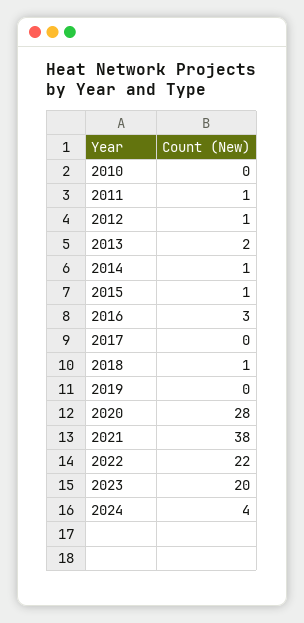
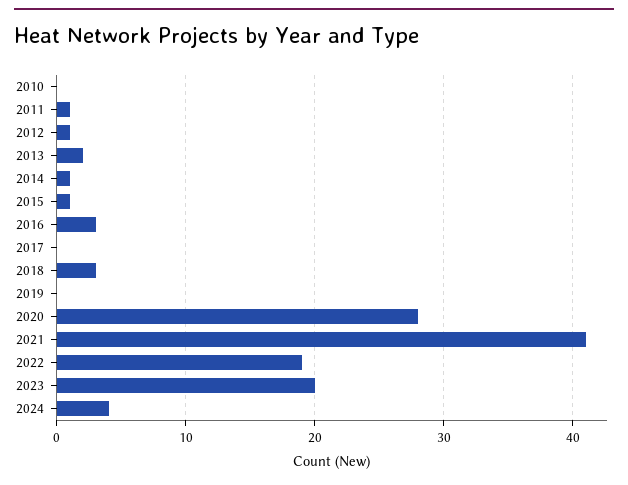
2018: 1 -> 3
2021: 38 -> 41
2022: 22 -> 19

